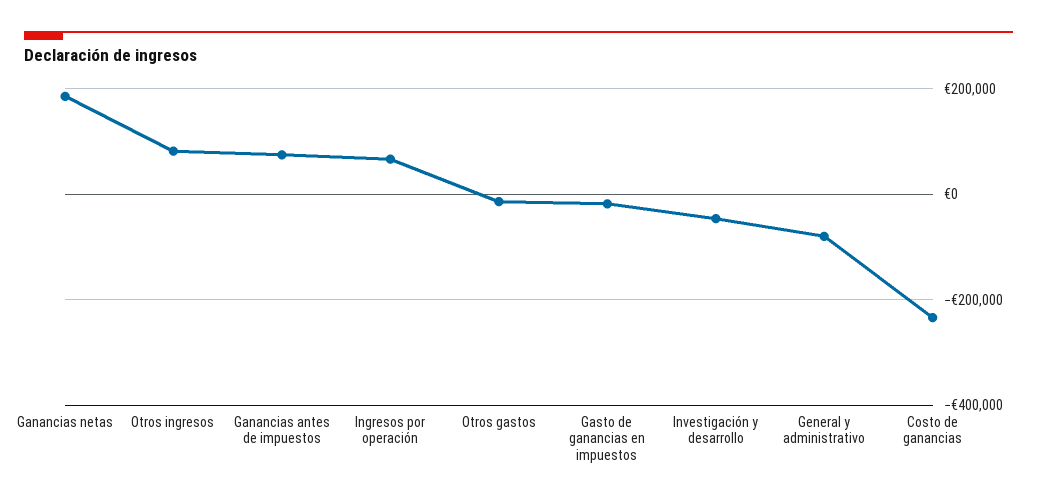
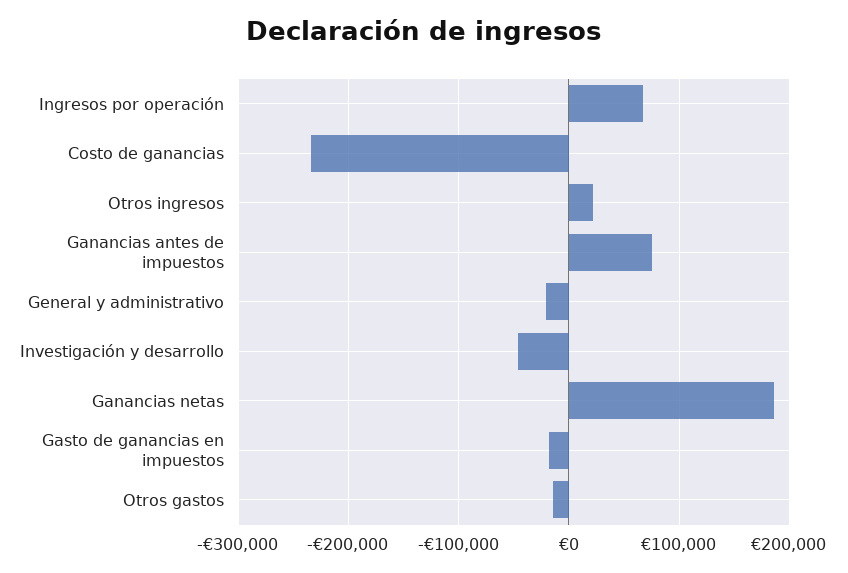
Otros ingresos: 80000 -> 20000
General y administrativo: -80000 -> -20000

